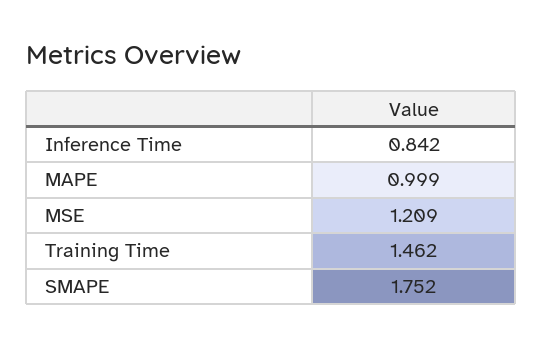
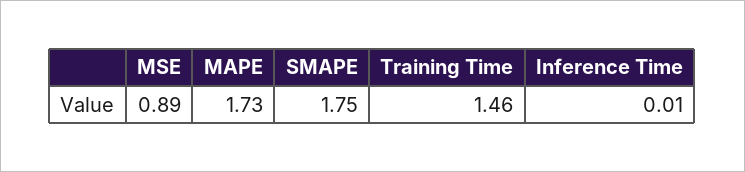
Inference Time: 0.842 -> 0.01
MAPE: 0.999 -> 1.73
MSE: 1.209 -> 0.89

